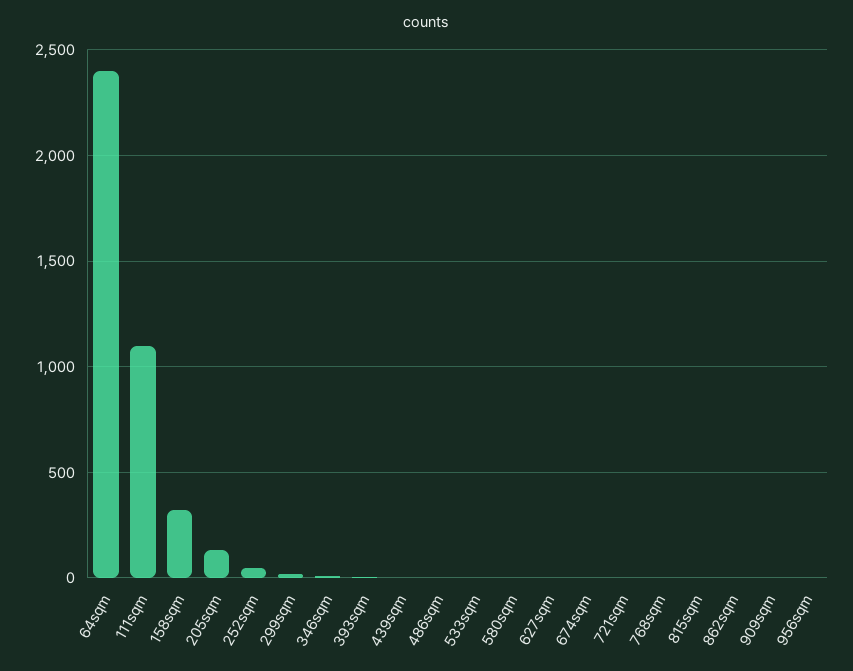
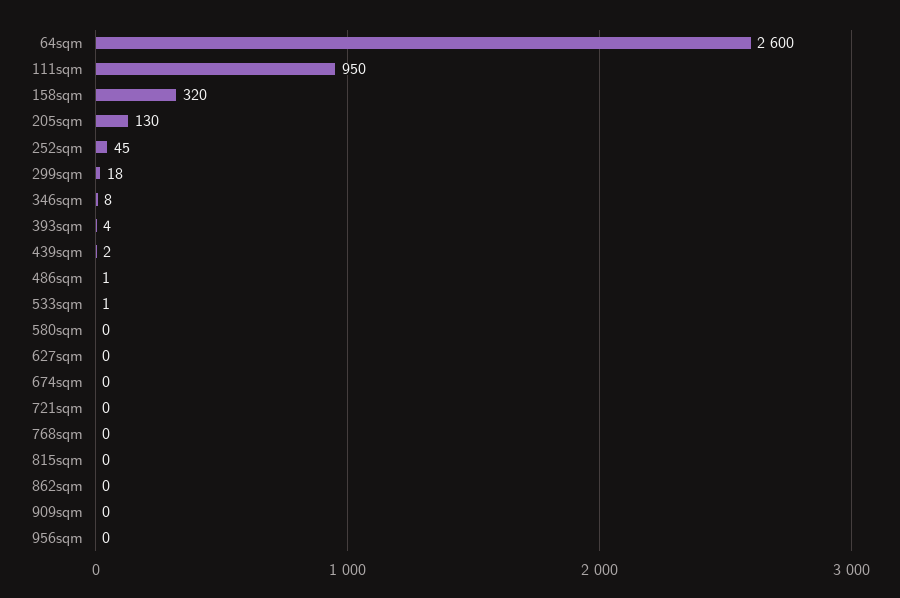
64sqm: 2400 -> 2600
111sqm: 1100 -> 950

